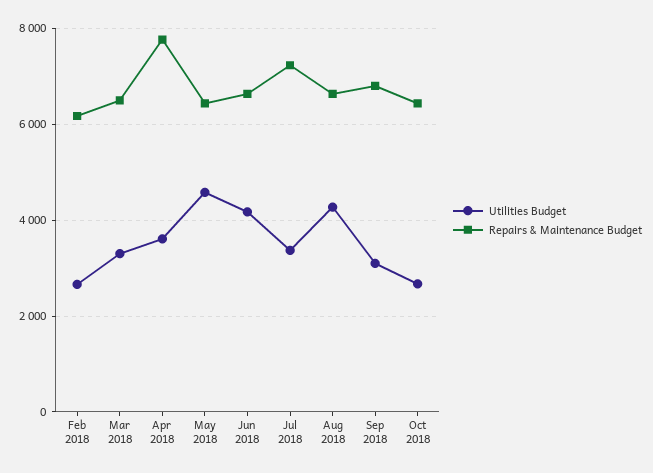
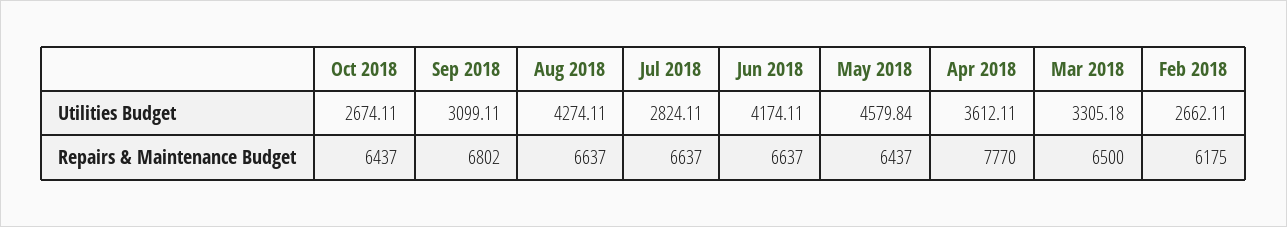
Utilities Budget, Jul 2018: 3400 -> 2824.11
Repairs & Maintenance Budget, Jul 2018: 7200 -> 6637

